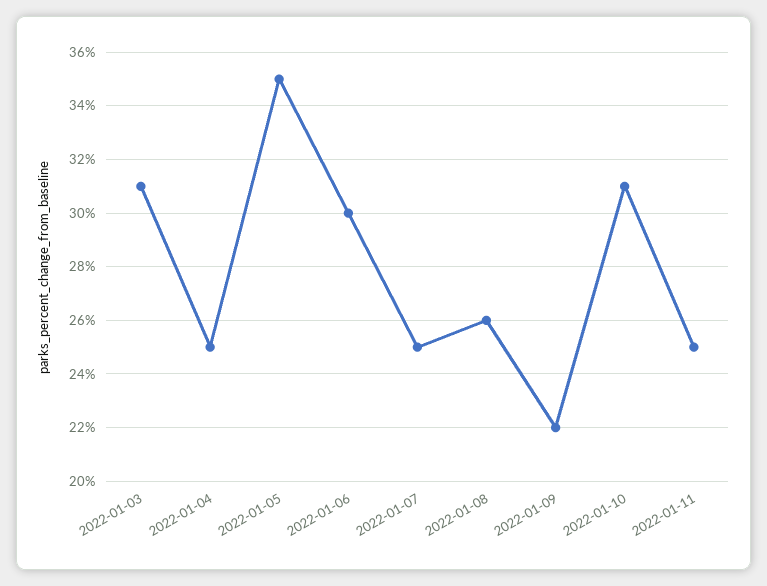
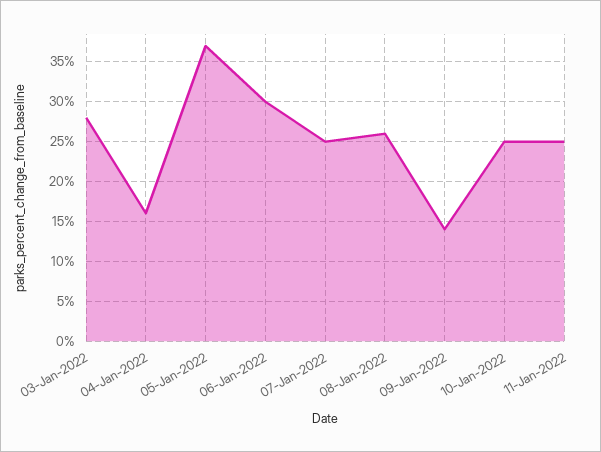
2022-01-03: 31 -> 28
2022-01-04: 25 -> 16
2022-01-05: 35 -> 37
2022-01-09: 22 -> 14
2022-01-10: 31 -> 25

